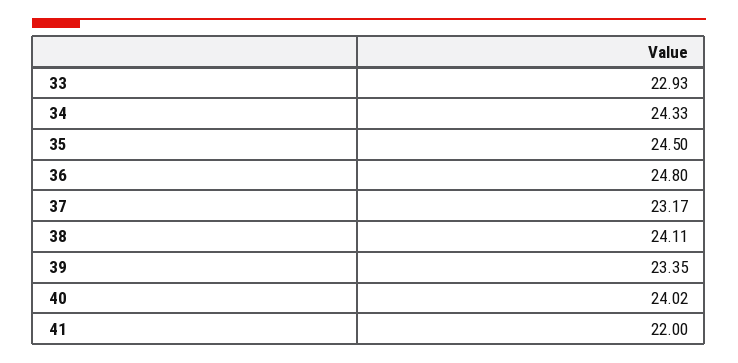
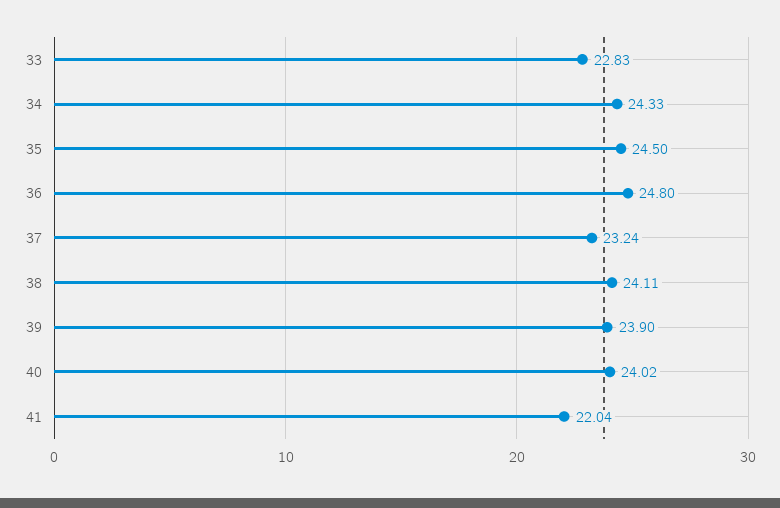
33: 22.93 -> 22.83
37: 23.17 -> 23.24
39: 23.35 -> 23.9
41: 22 -> 22.04

